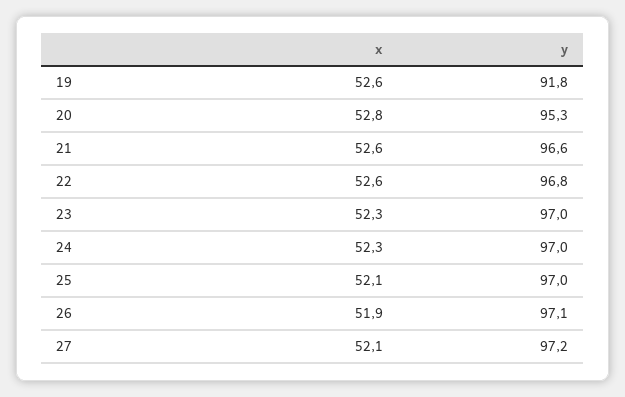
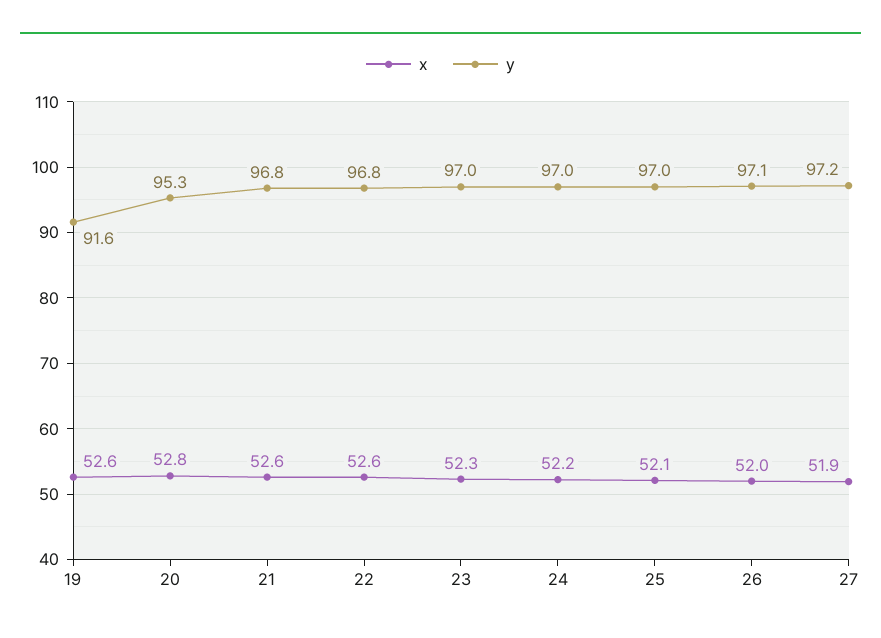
y, 19: 91.8 -> 91.6
y, 21: 96.6 -> 96.8
x, 24: 52.3 -> 52.2
x, 26: 51.9 -> 52
x, 27: 52.1 -> 51.9

